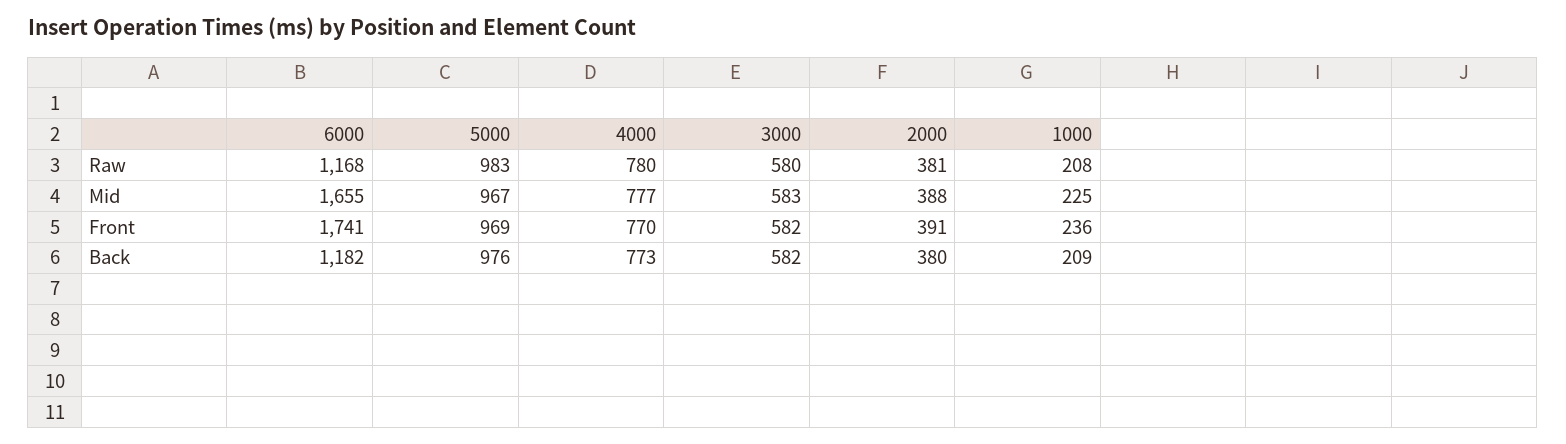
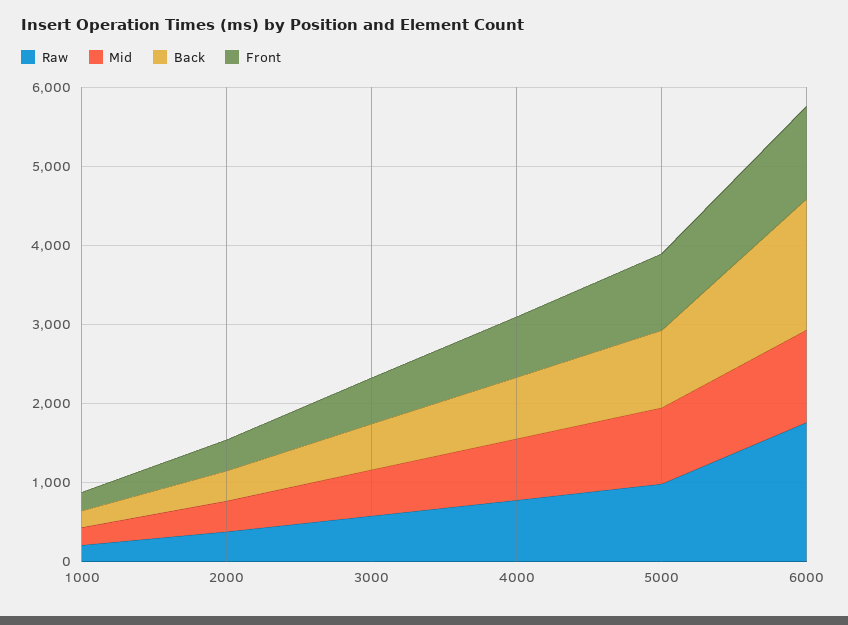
Raw, 6000: 1168 -> 1800
Mid, 6000: 1655 -> 1200
Front, 6000: 1741 -> 1200
Back, 6000: 1182 -> 1600

